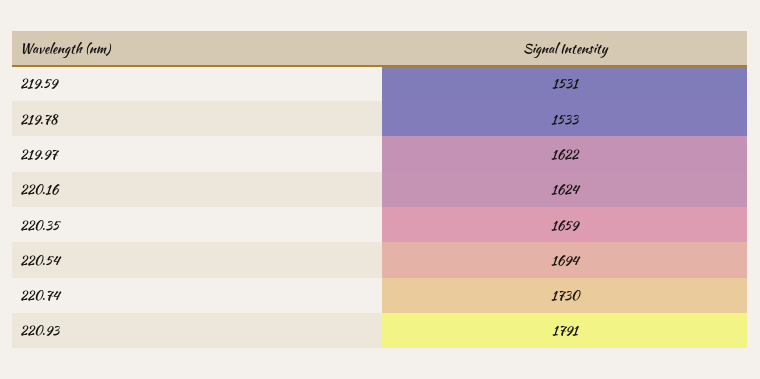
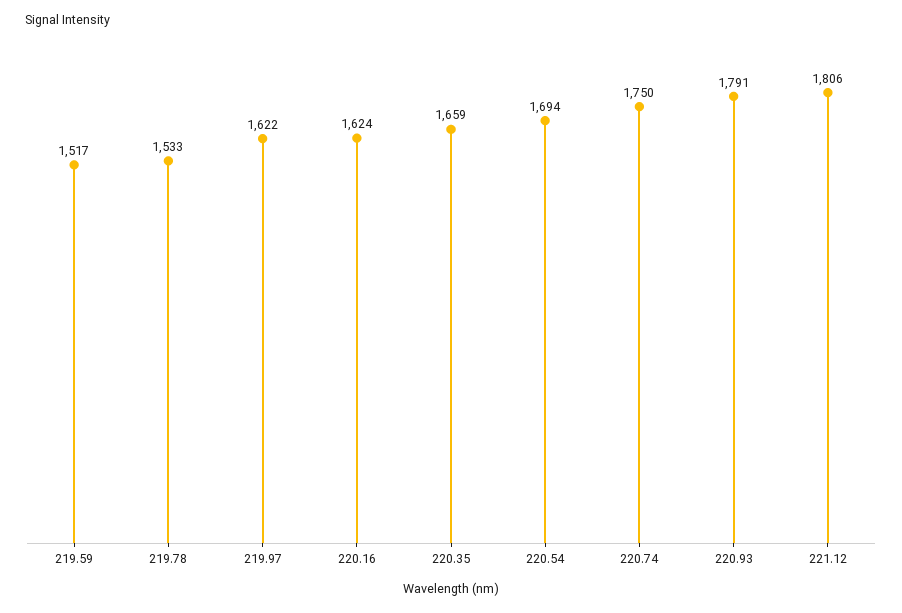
219.59: 1531 -> 1517
220.74: 1730 -> 1750
221.12: none -> 1806

